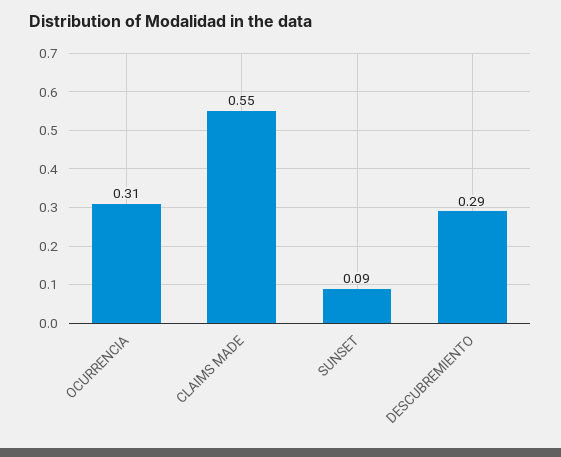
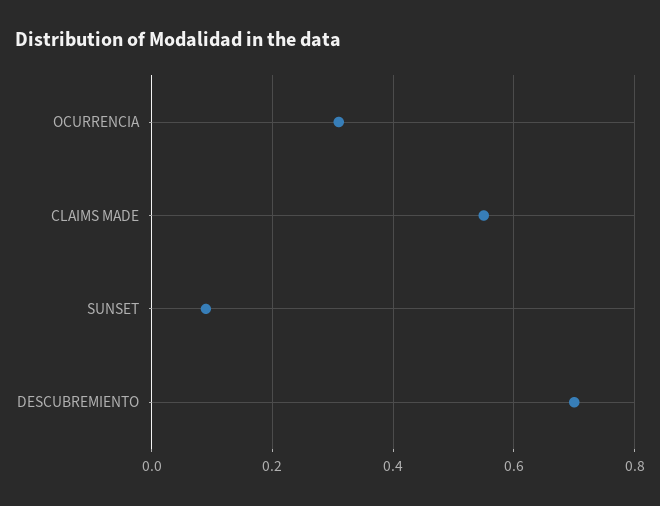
DESCUBREMIENTO: 0.29 -> 0.7

